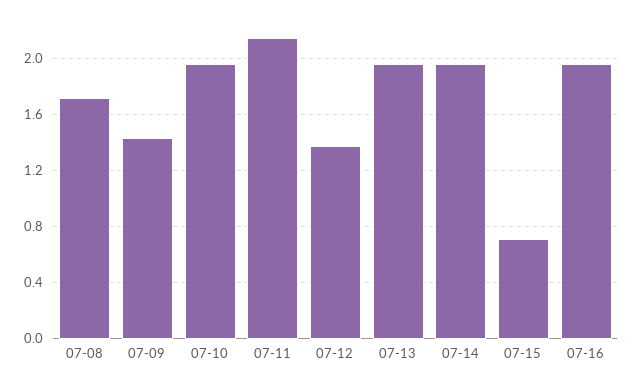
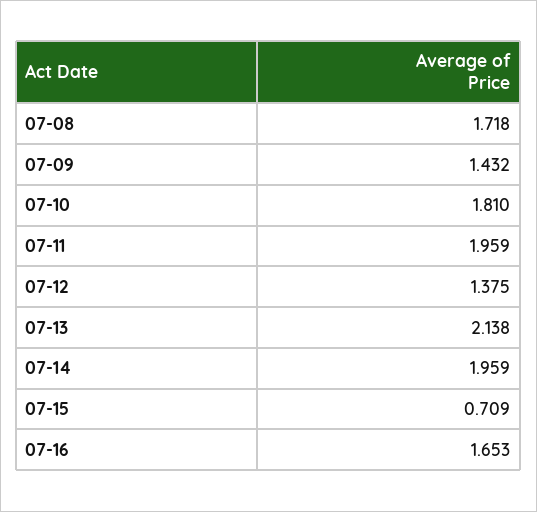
07-10: 1.95 -> 1.81
07-11: 2.15 -> 1.959
07-13: 1.95 -> 2.138
07-16: 1.95 -> 1.653

